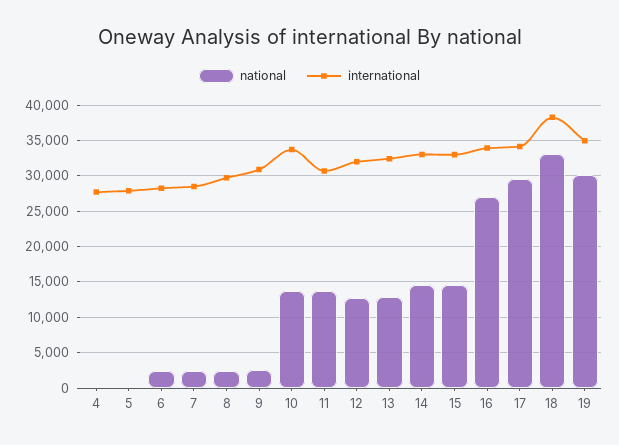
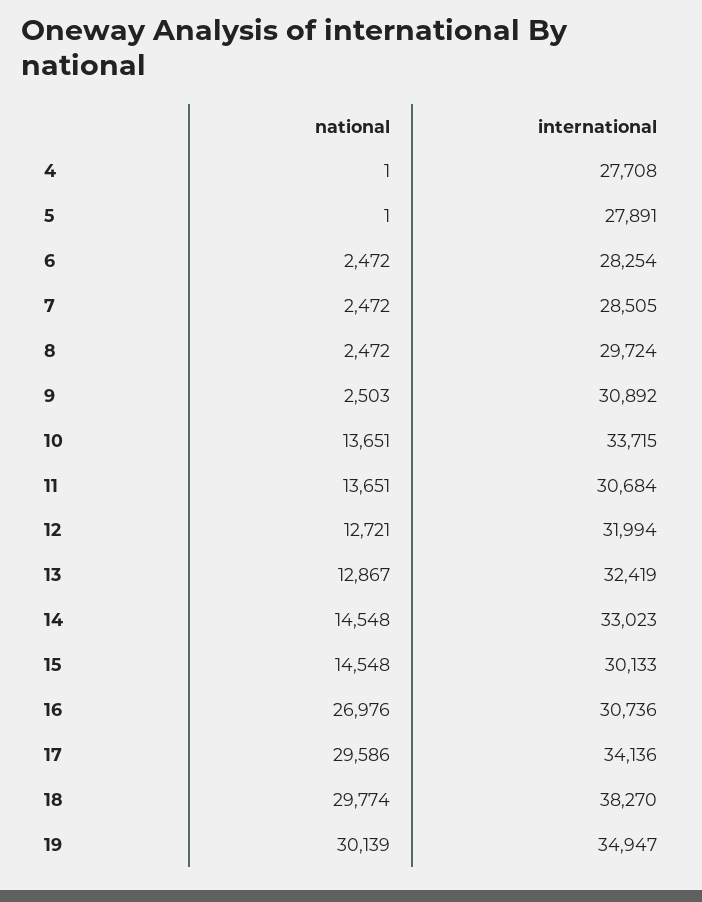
international, 15: 33000 -> 30133
international, 16: 34000 -> 30736
national, 18: 33000 -> 29774

